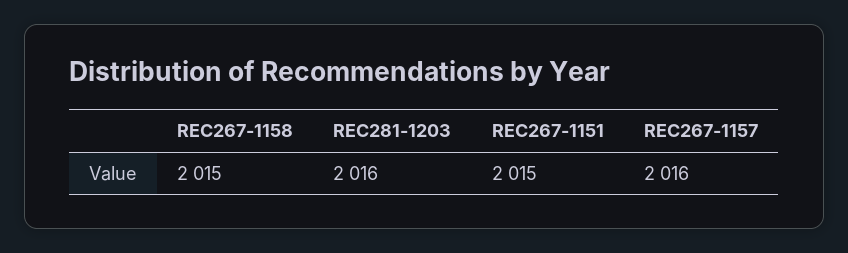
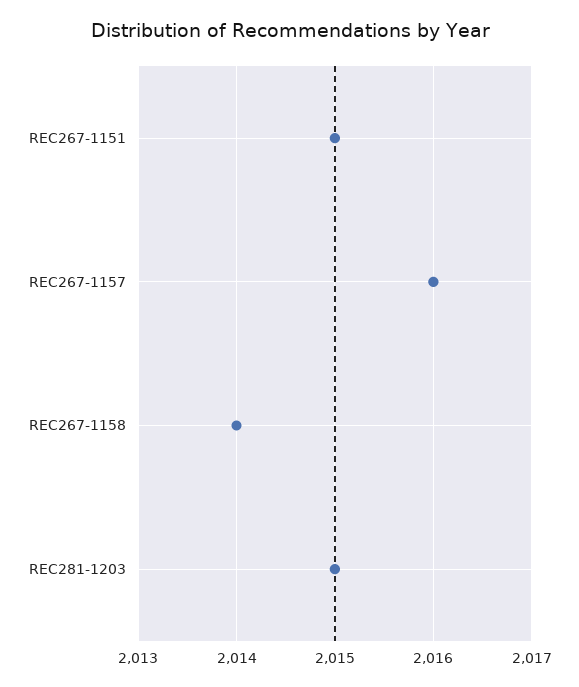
REC267-1158: 2015 -> 2014
REC281-1203: 2016 -> 2015

